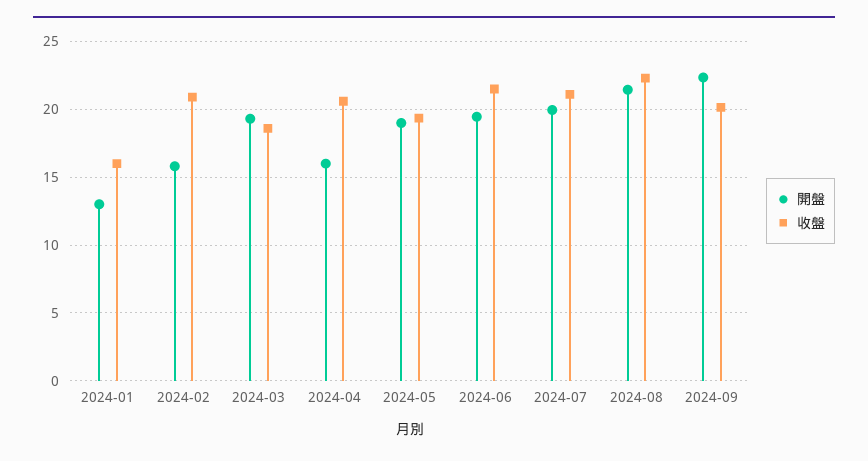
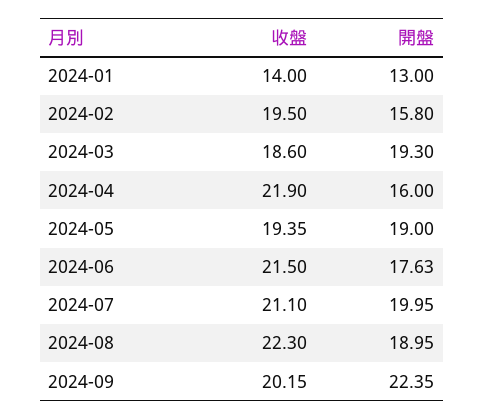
收盤, 2024-01: 16 -> 14
收盤, 2024-02: 21 -> 19.5
收盤, 2024-04: 20.5 -> 21.9
開盤, 2024-06: 19.5 -> 17.63
開盤, 2024-08: 21.5 -> 18.95

